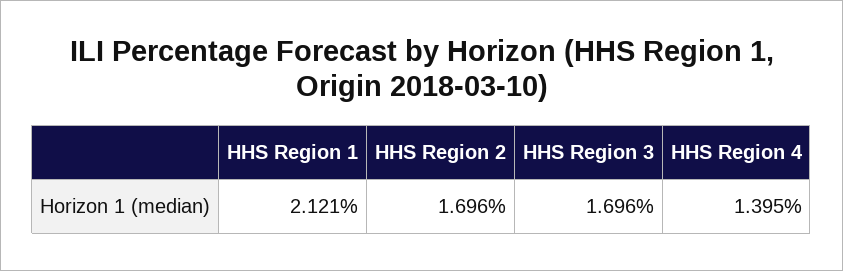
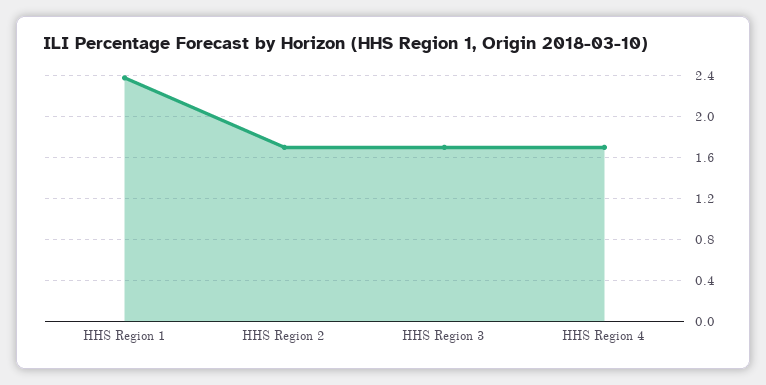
HHS Region 1: 2.121 -> 2.4
HHS Region 4: 1.395 -> 1.7

